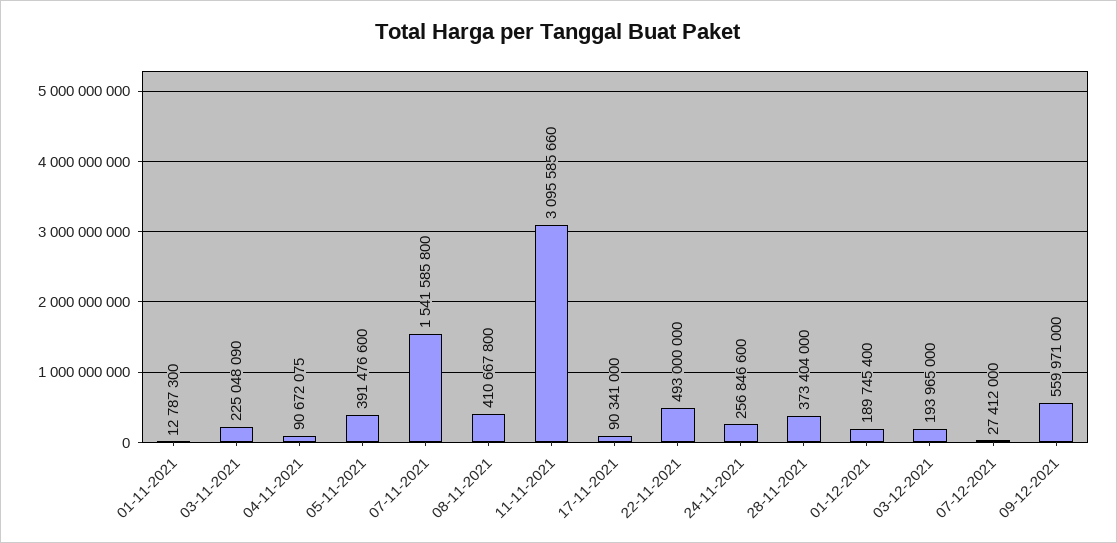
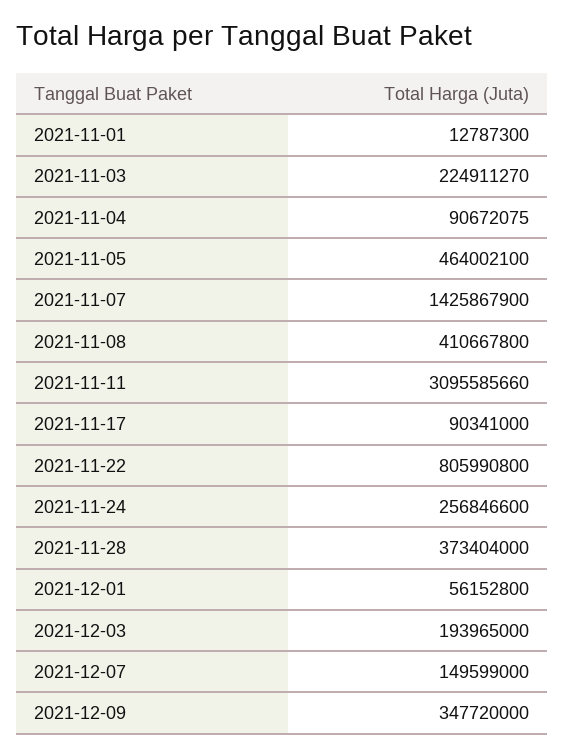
03-11-2021: 225048090 -> 224911270
05-11-2021: 391476600 -> 464002100
07-11-2021: 1541585800 -> 1425867900
22-11-2021: 493000000 -> 805990800
01-12-2021: 189745400 -> 56152800
07-12-2021: 27412000 -> 149599000
09-12-2021: 559971000 -> 347720000

